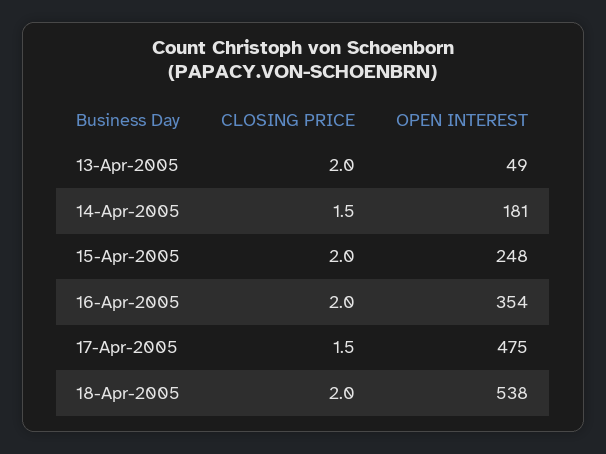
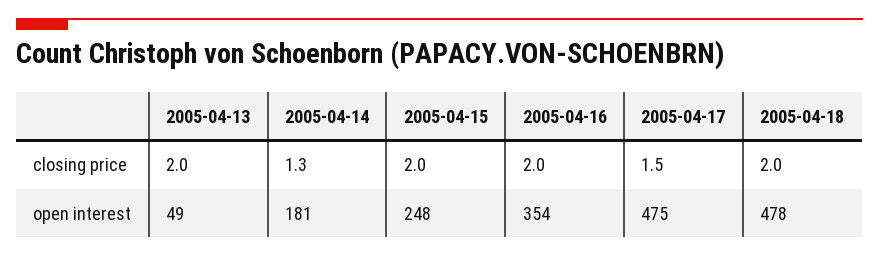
CLOSING PRICE, 14-Apr-2005: 1.5 -> 1.3
OPEN INTEREST, 18-Apr-2005: 538 -> 478

